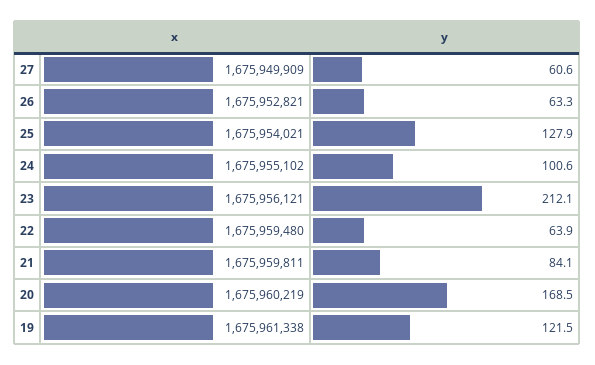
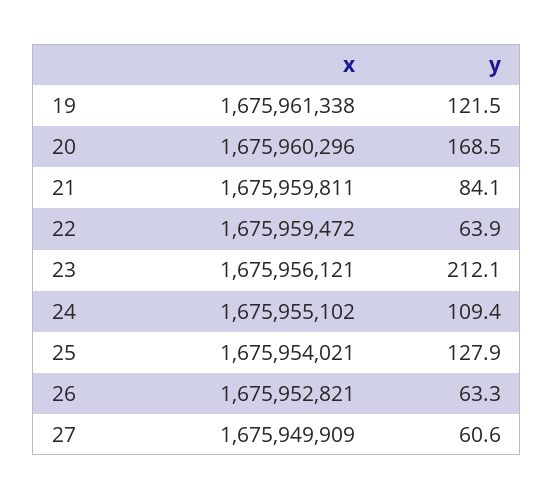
y, 24: 100.6 -> 109.4
x, 22: 1675959480 -> 1675959472
x, 20: 1675960219 -> 1675960296

